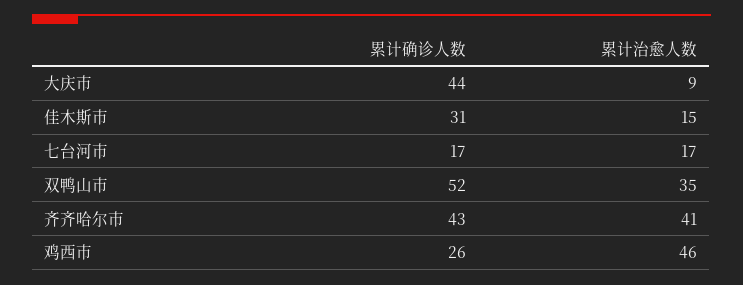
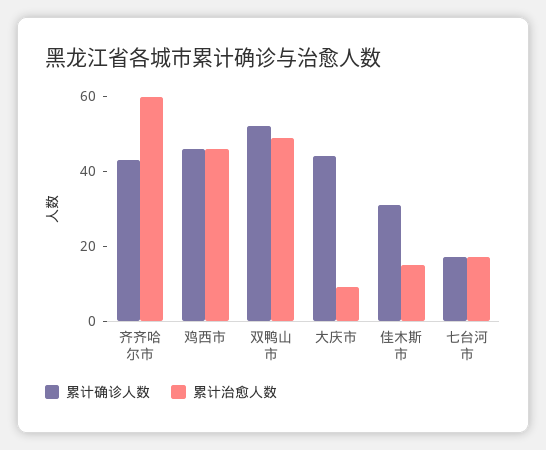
累计治愈人数, 双鸭山市: 35 -> 50
累计治愈人数, 齐齐哈尔市: 41 -> 60
累计确诊人数, 鸡西市: 26 -> 45

